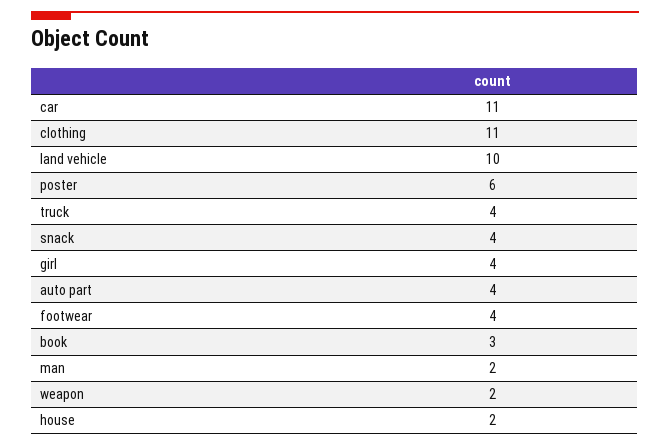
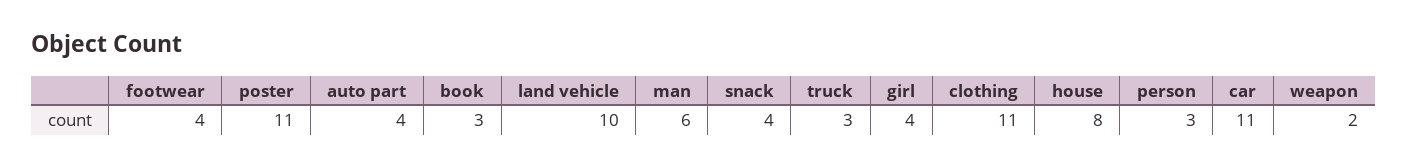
poster: 6 -> 11
truck: 4 -> 3
man: 2 -> 6
house: 2 -> 8
person: none -> 3

